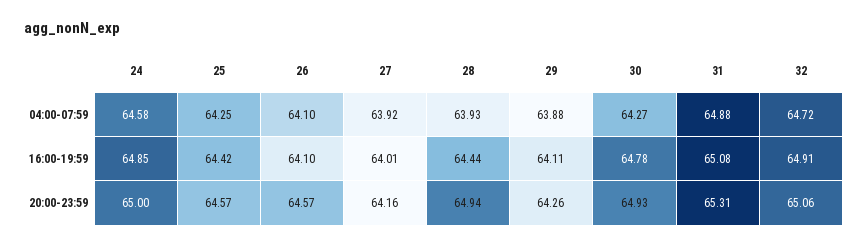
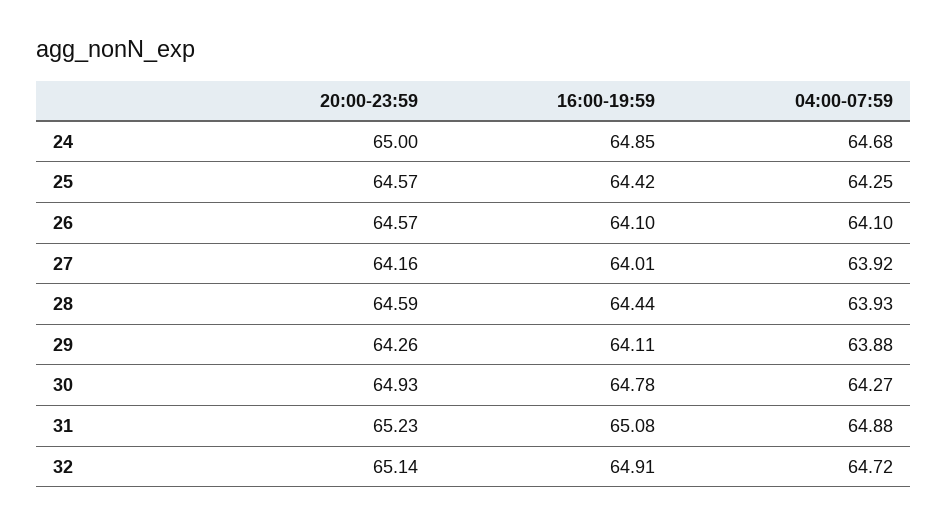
24, 04:00-07:59: 64.58 -> 64.68
28, 20:00-23:59: 64.94 -> 64.59
31, 20:00-23:59: 65.31 -> 65.23
32, 20:00-23:59: 65.06 -> 65.14

